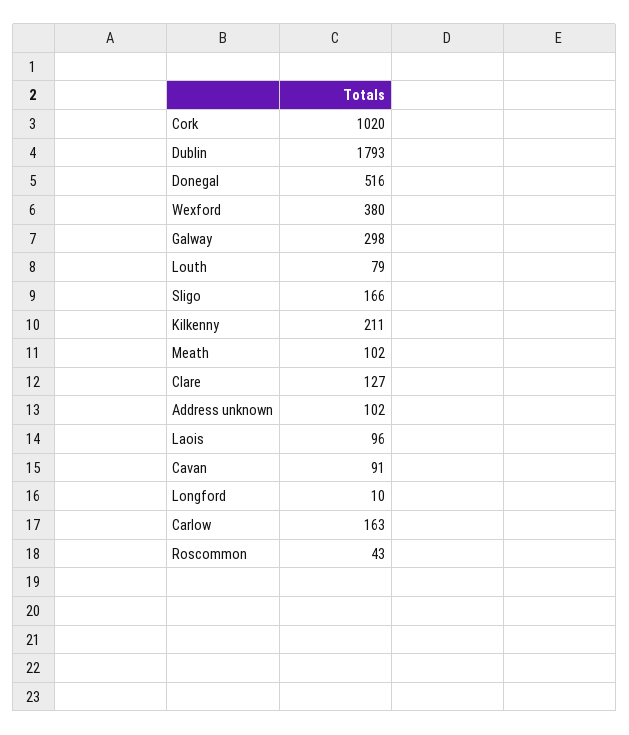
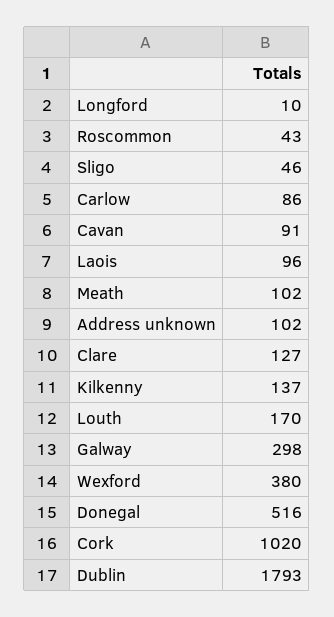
Louth: 79 -> 170
Sligo: 166 -> 46
Kilkenny: 211 -> 137
Carlow: 163 -> 86

